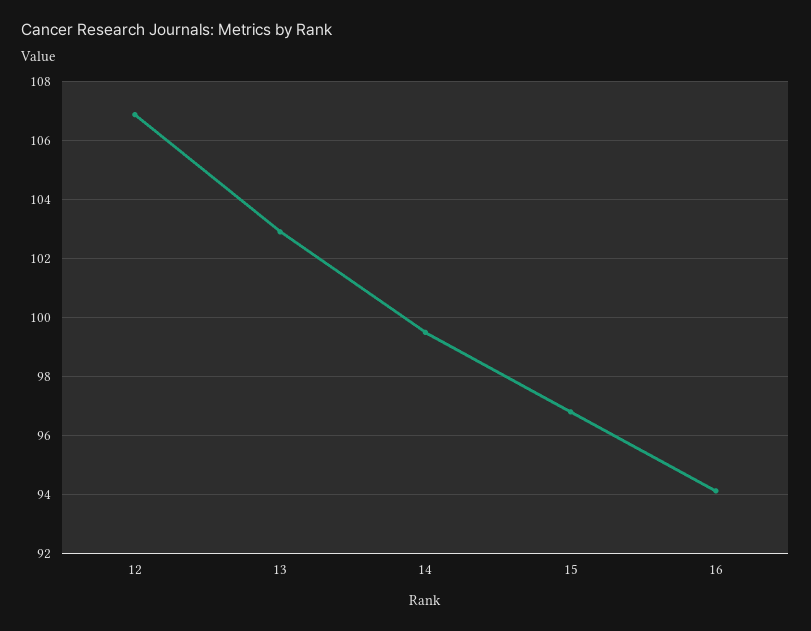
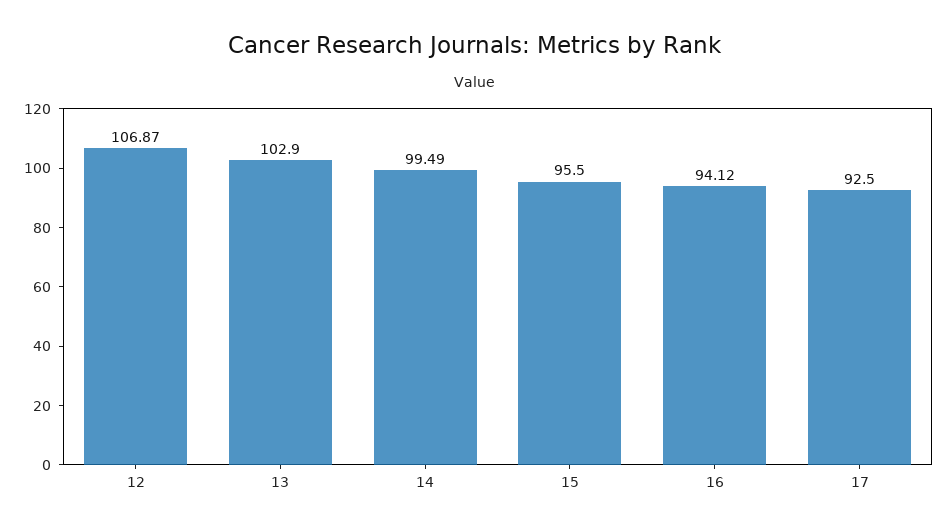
15: 96.75 -> 95.5
17: none -> 92.5

